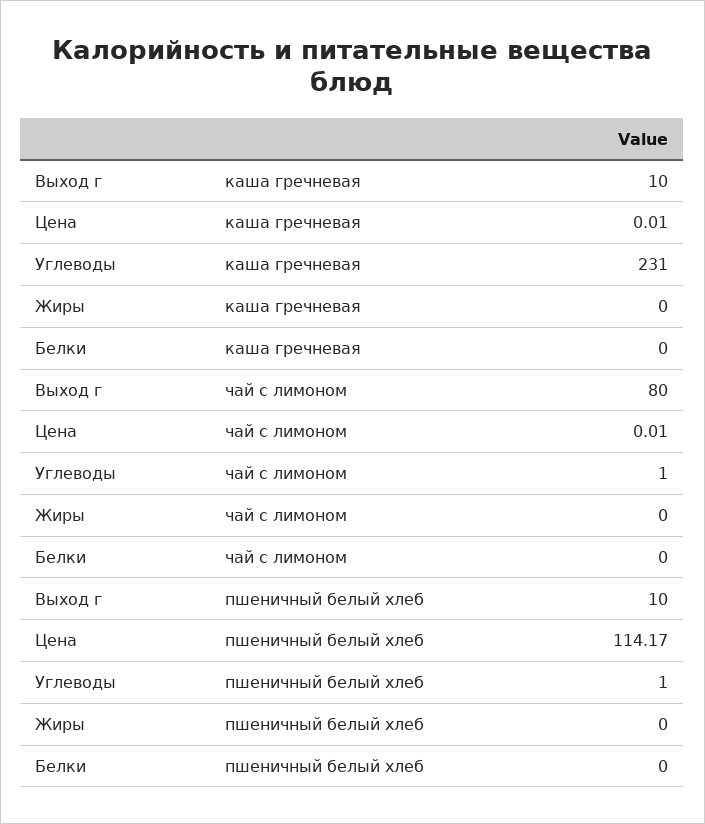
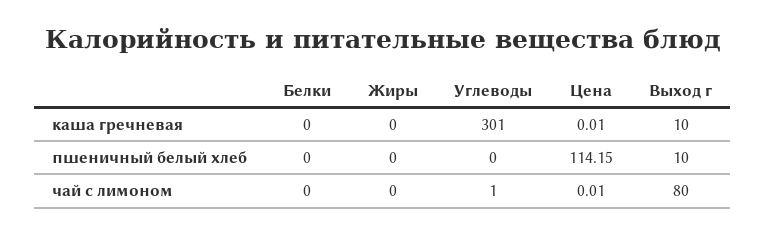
Углеводы, каша гречневая: 231 -> 301
Цена, пшеничный белый хлеб: 114.17 -> 114.15
Углеводы, пшеничный белый хлеб: 1 -> 0

